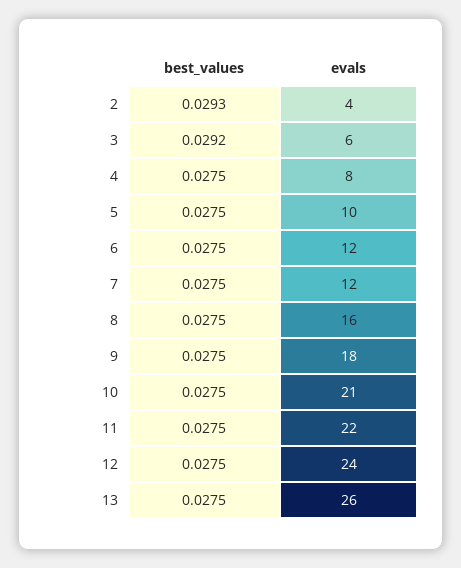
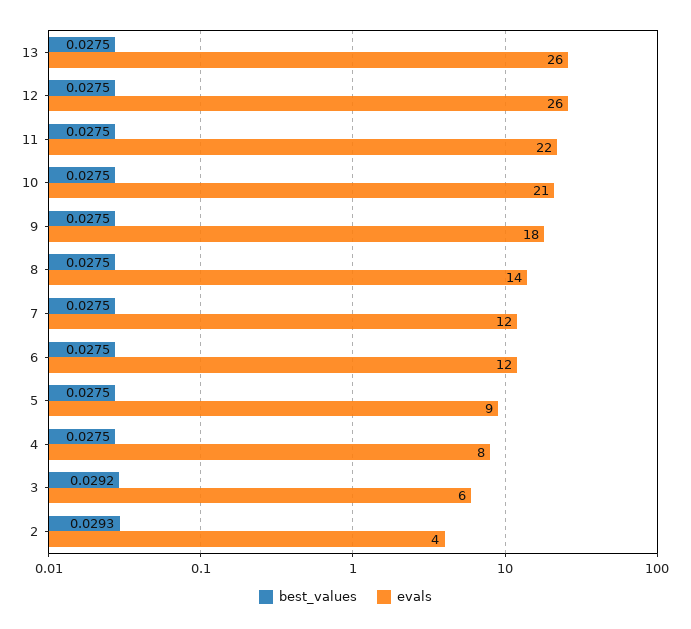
evals, 5: 10 -> 9
evals, 8: 16 -> 14
evals, 12: 24 -> 26

